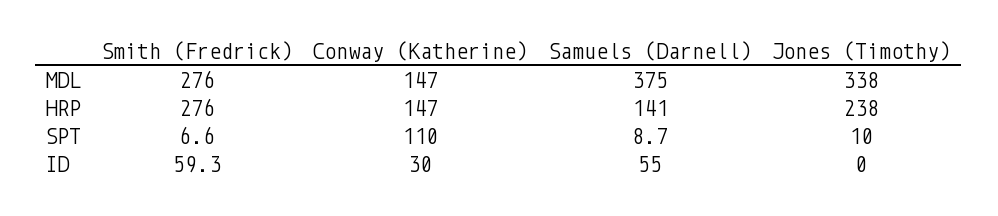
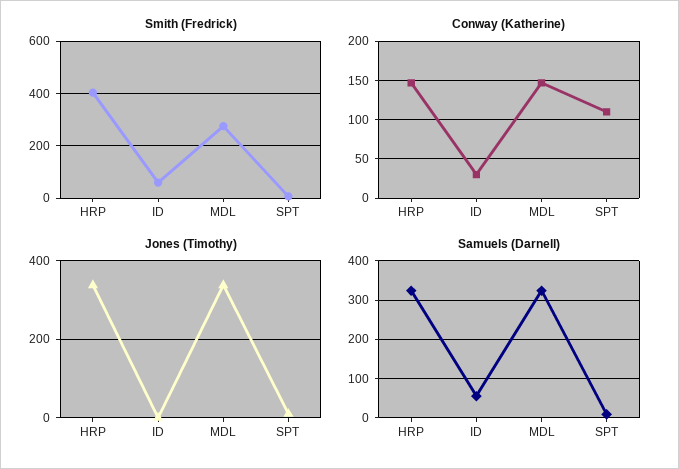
Samuels (Darnell), MDL: 375 -> 320
Smith (Fredrick), HRP: 276 -> 400
Samuels (Darnell), HRP: 141 -> 320
Jones (Timothy), HRP: 238 -> 340

